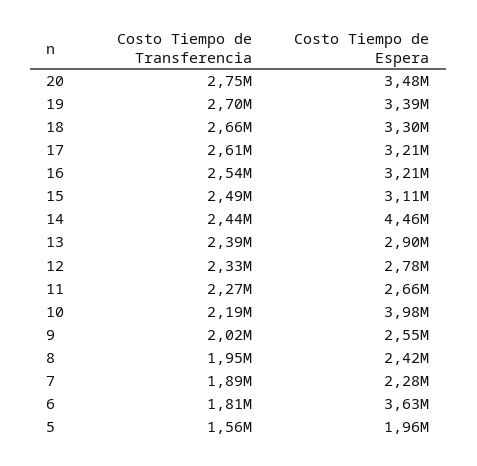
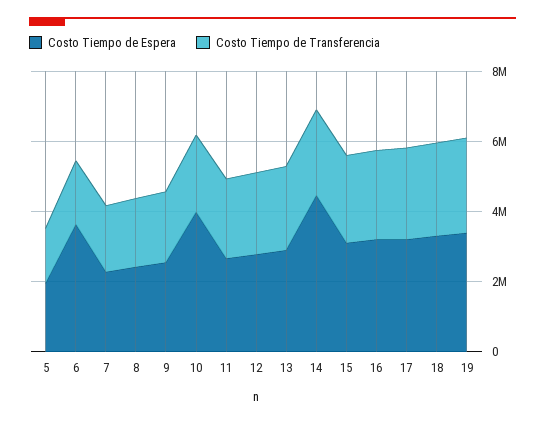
Costo Tiempo de Transferencia, 20: 2750000 -> none
Costo Tiempo de Espera, 20: 3480000 -> none

